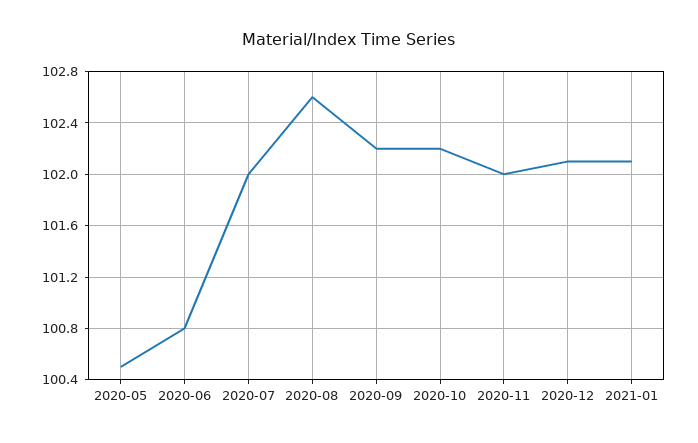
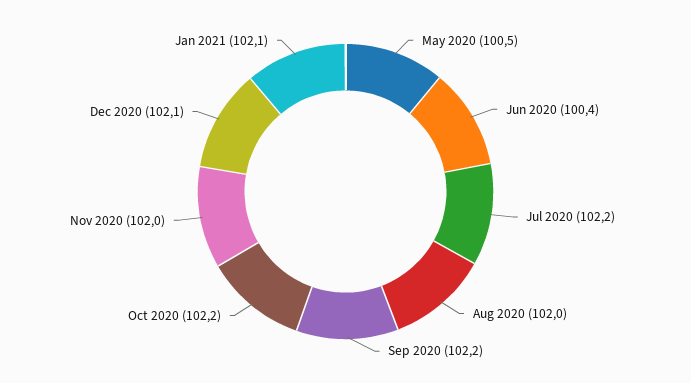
2020-06: 100.8 -> 100.4
2020-07: 102 -> 102.2
2020-08: 102.6 -> 102

